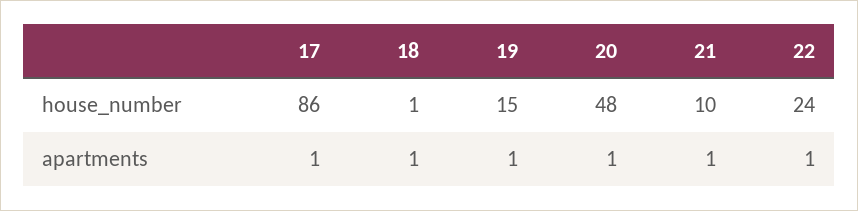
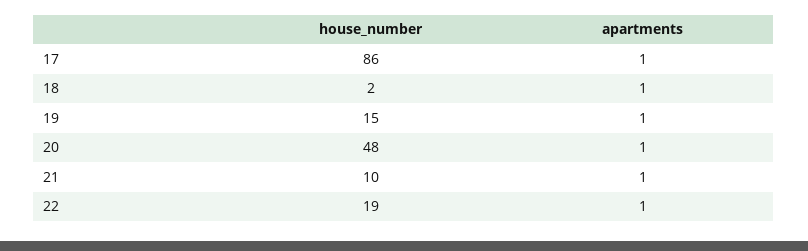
18, house_number: 1 -> 2
22, house_number: 24 -> 19

